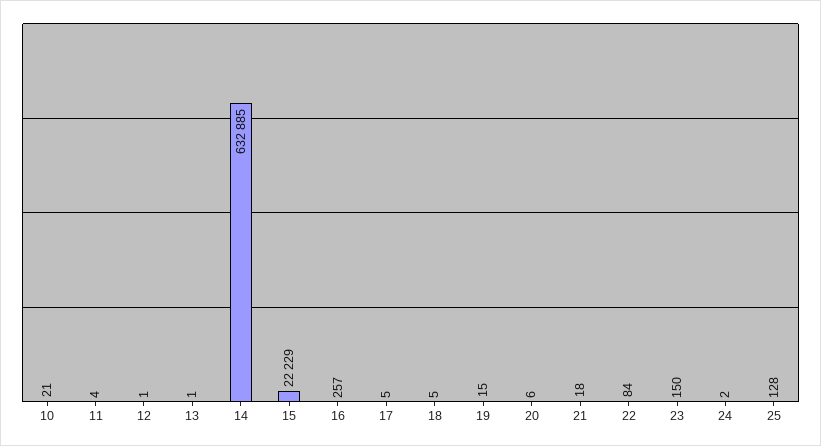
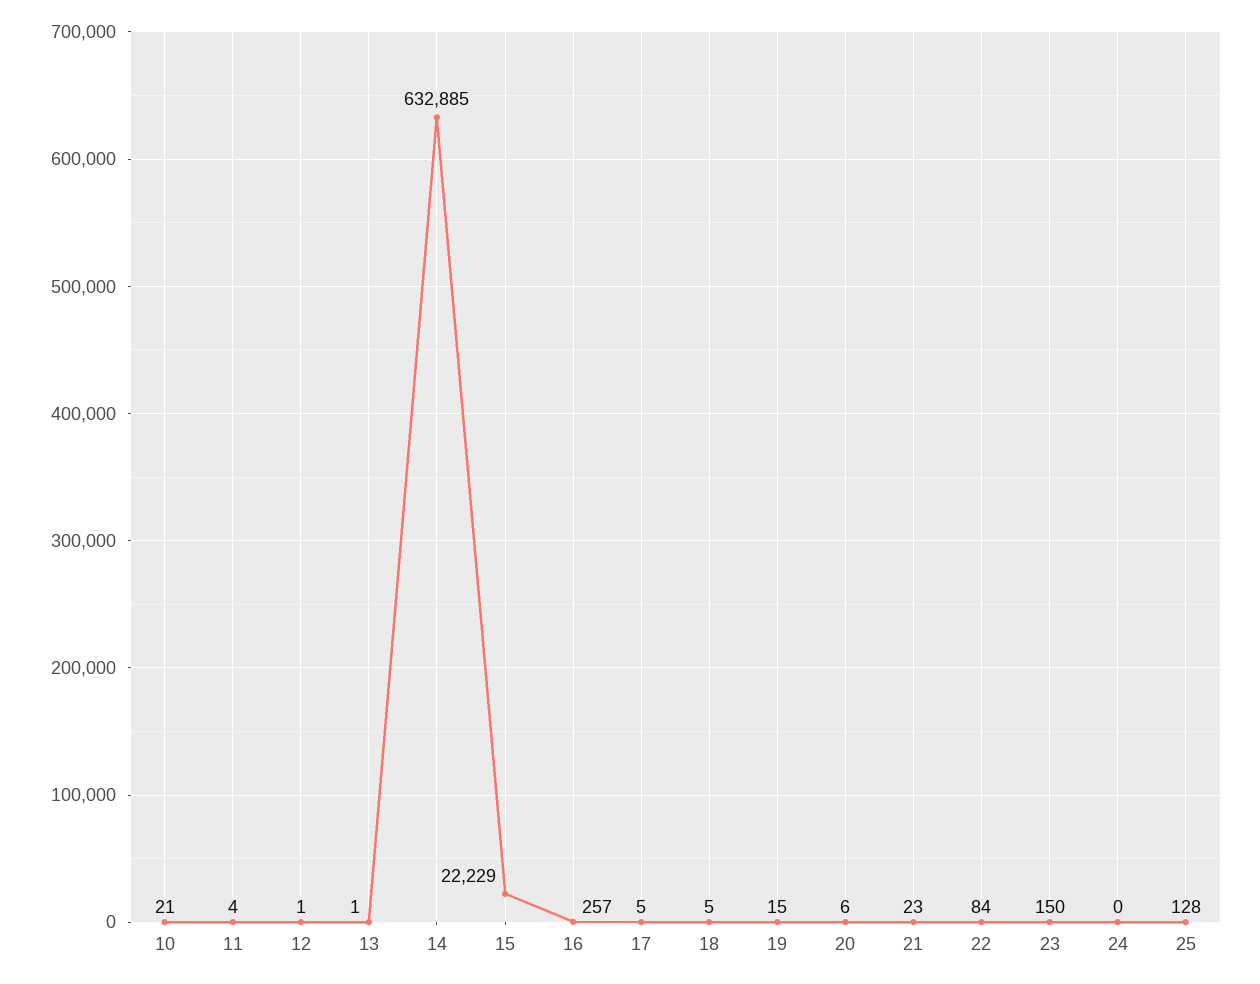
21: 18 -> 23
24: 2 -> 0

